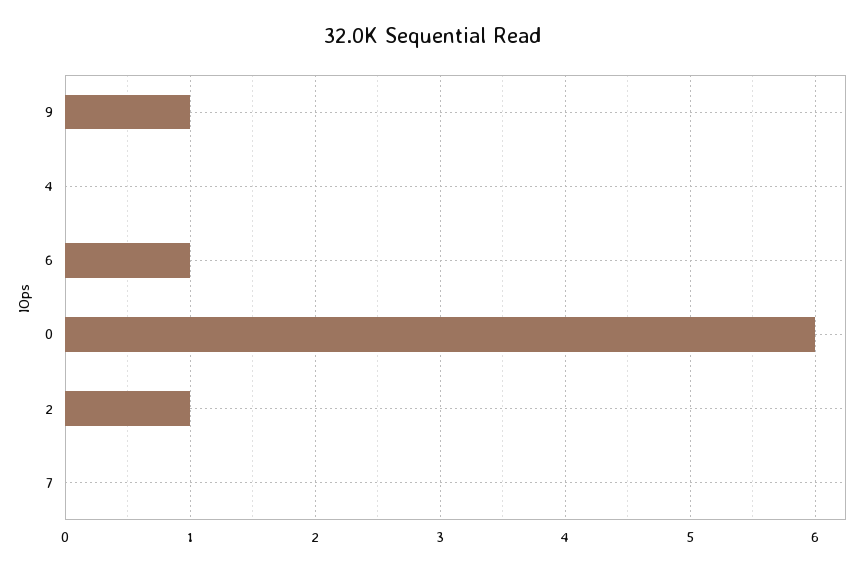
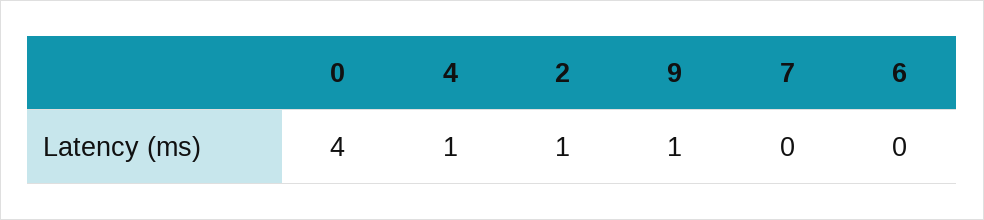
4: 0 -> 1
6: 1 -> 0
0: 6 -> 4

